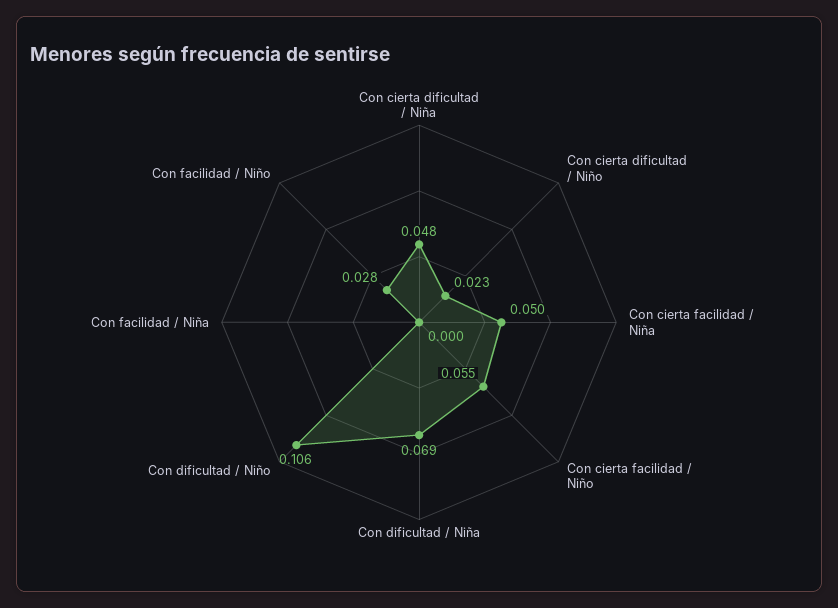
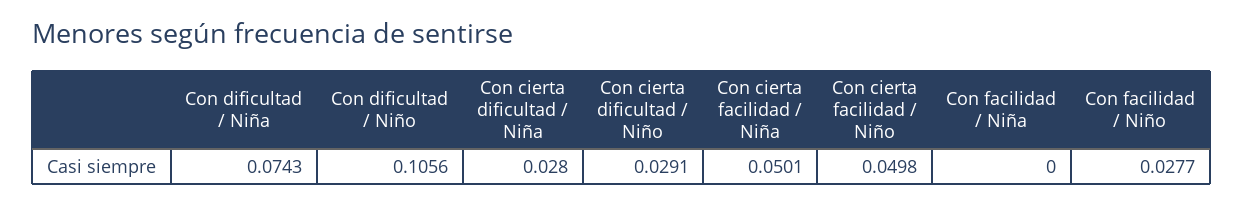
Con cierta dificultad / Niña: 0.048 -> 0.028
Con cierta dificultad / Niño: 0.023 -> 0.0291
Con cierta facilidad / Niño: 0.055 -> 0.0498
Con dificultad / Niña: 0.069 -> 0.0743

